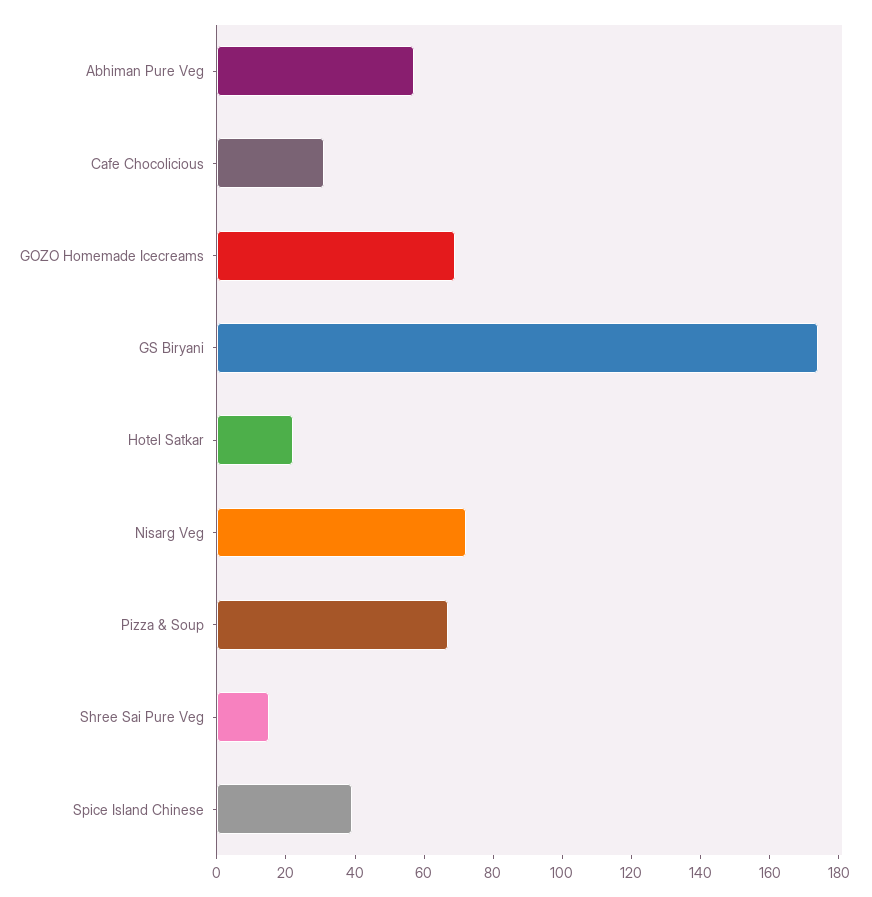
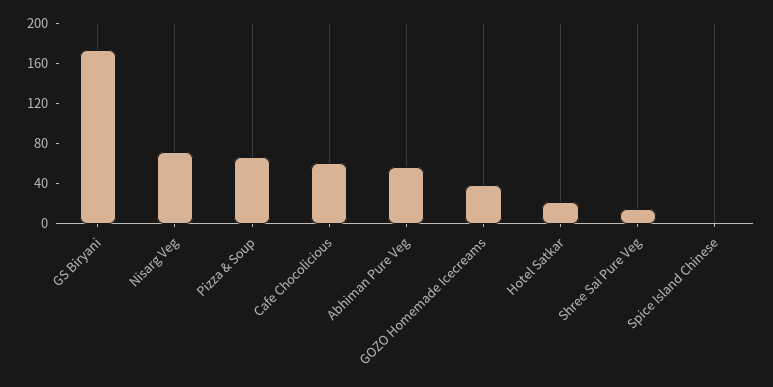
Cafe Chocolicious: 30 -> 60
GOZO Homemade Icecreams: 70 -> 40
Spice Island Chinese: 40 -> 0

